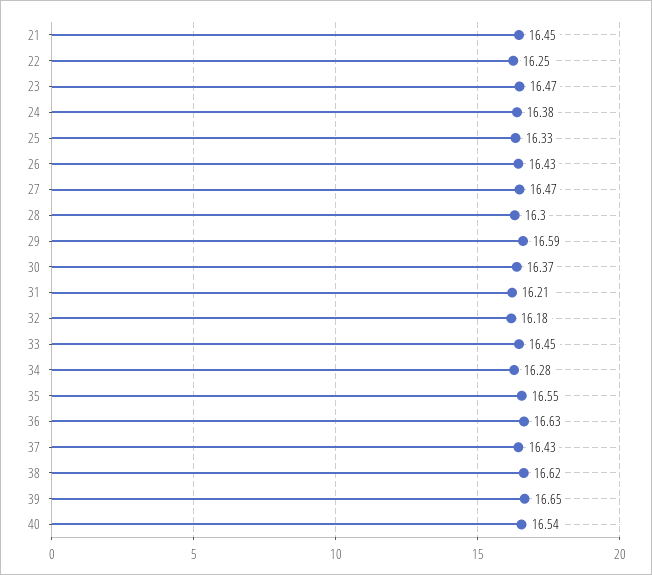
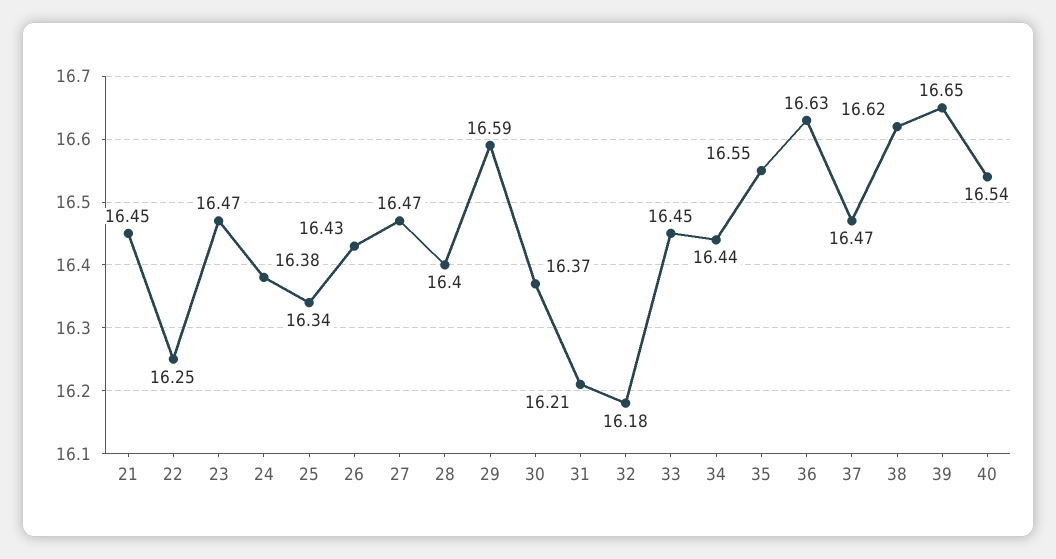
25: 16.33 -> 16.34
28: 16.3 -> 16.4
34: 16.28 -> 16.44
37: 16.43 -> 16.47

